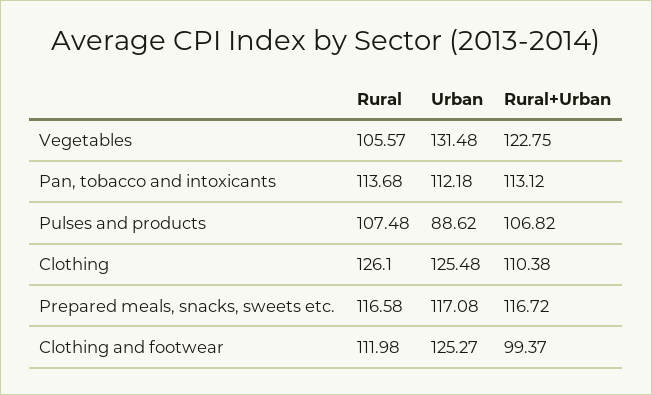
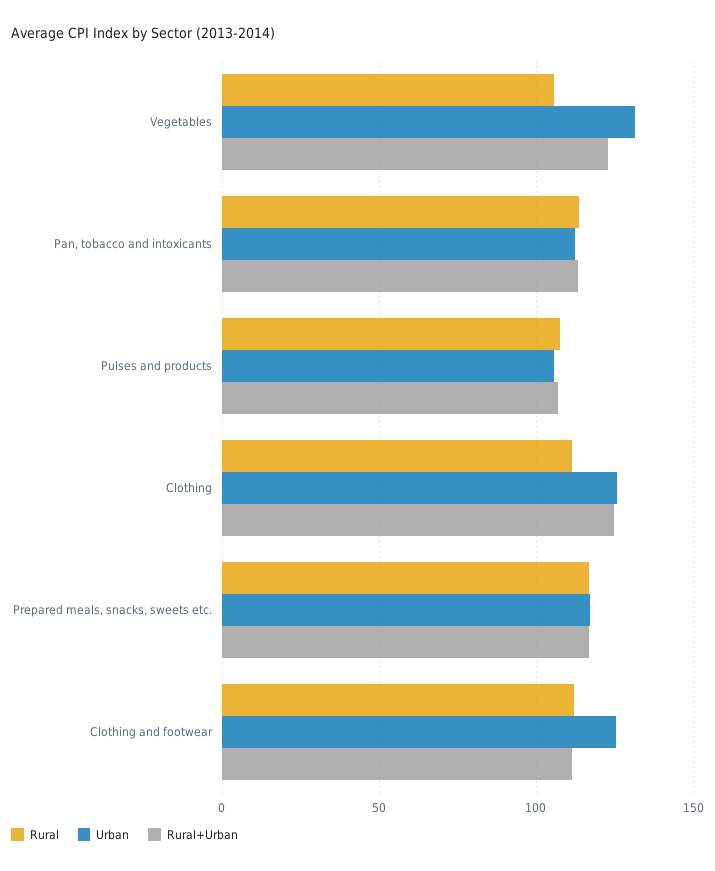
Urban, Pulses and products: 88.62 -> 105
Rural, Clothing: 126.1 -> 110
Rural+Urban, Clothing: 110.38 -> 125
Rural+Urban, Clothing and footwear: 99.37 -> 110

